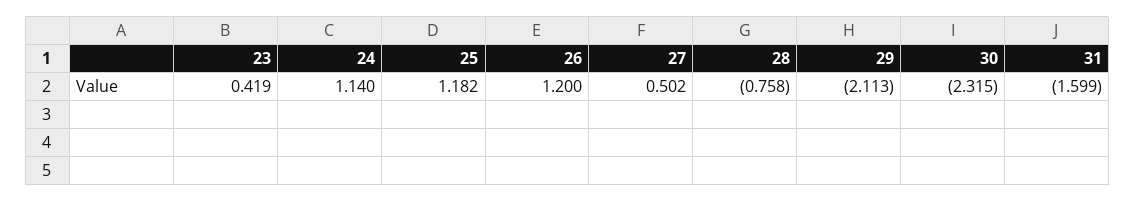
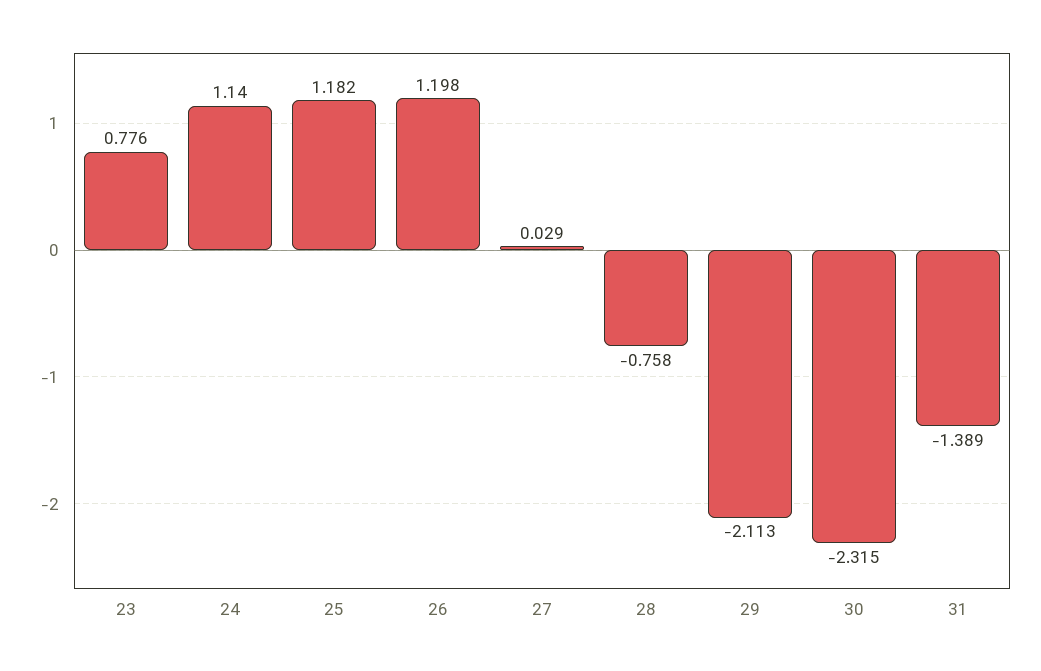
23: 0.419 -> 0.776
26: 1.2 -> 1.198
27: 0.502 -> 0.029
31: -1.599 -> -1.389

